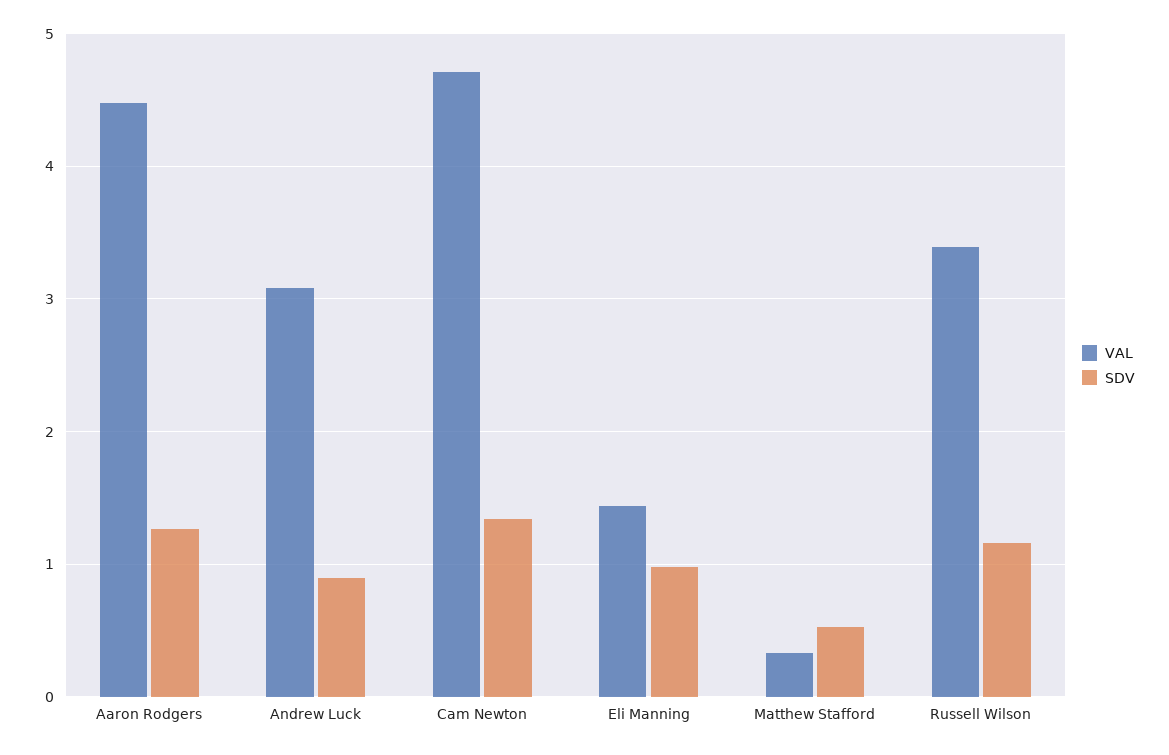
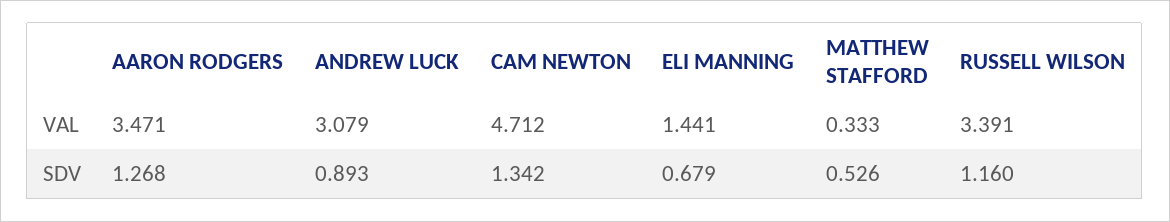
VAL, Aaron Rodgers: 4.5 -> 3.471
SDV, Eli Manning: 1 -> 0.679

